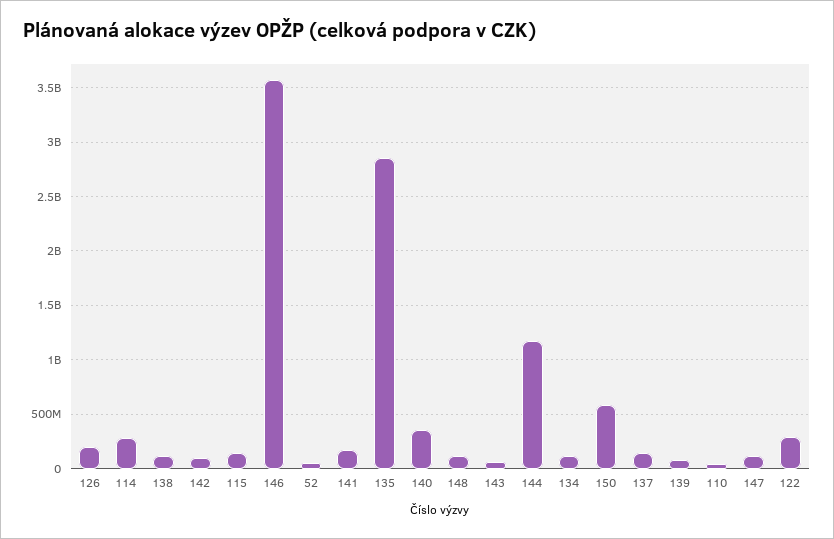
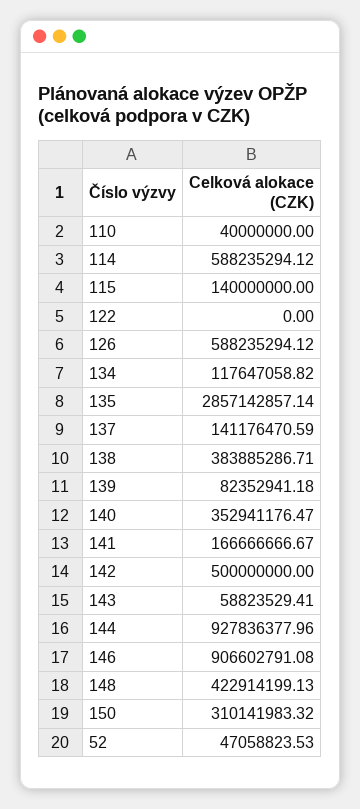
126: 200000000 -> 588235294.12
114: 300000000 -> 588235294.12
138: 100000000 -> 383885286.71
142: 100000000 -> 500000000
146: 3600000000 -> 906602791.08
148: 100000000 -> 422914199.13
144: 1200000000 -> 927836377.96
150: 600000000 -> 310141983.32
147: 100000000 -> none
122: 300000000 -> 0

